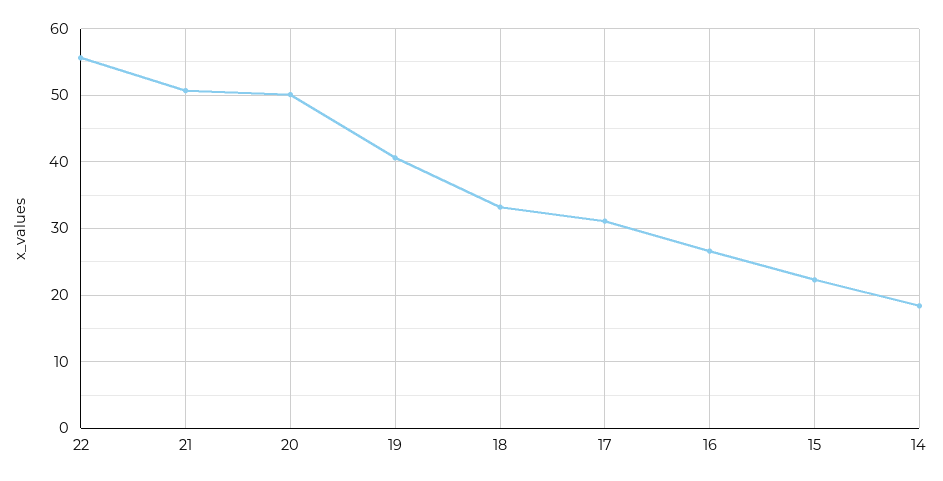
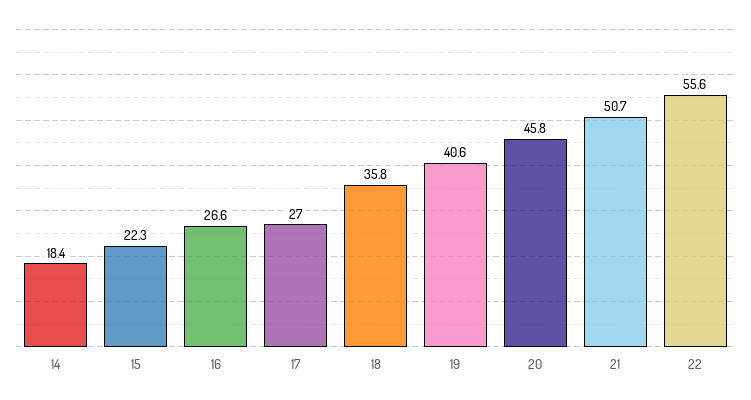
20: 50 -> 45.8
18: 33 -> 35.8
17: 31 -> 27

